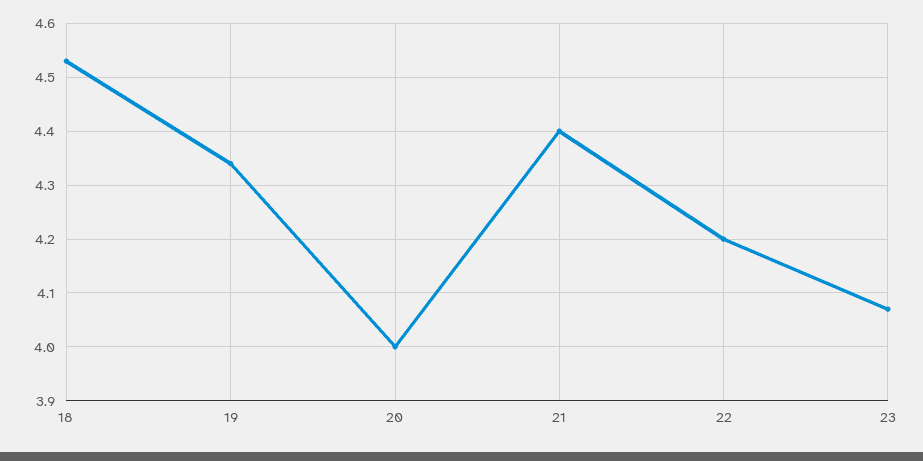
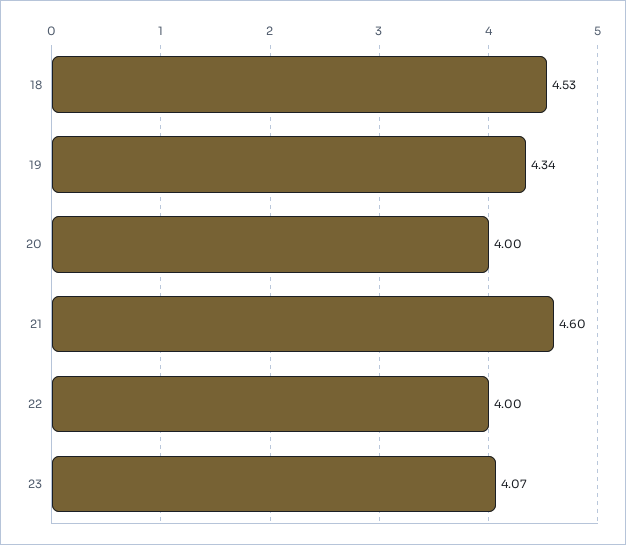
21: 4.4 -> 4.6
22: 4.2 -> 4

